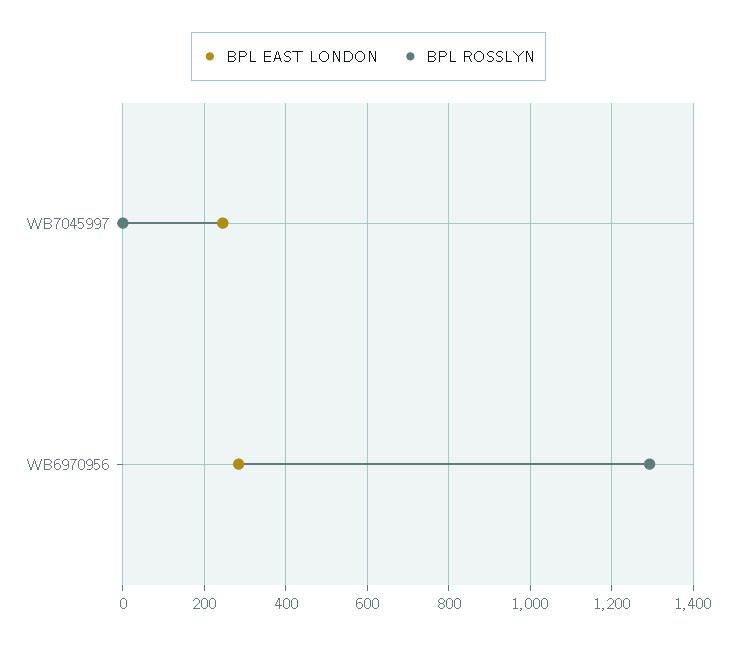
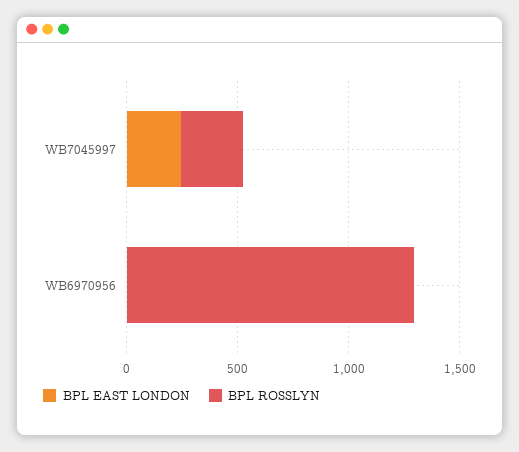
BPL ROSSLYN, WB7045997: 0 -> 300
BPL EAST LONDON, WB6970956: 280 -> 0

